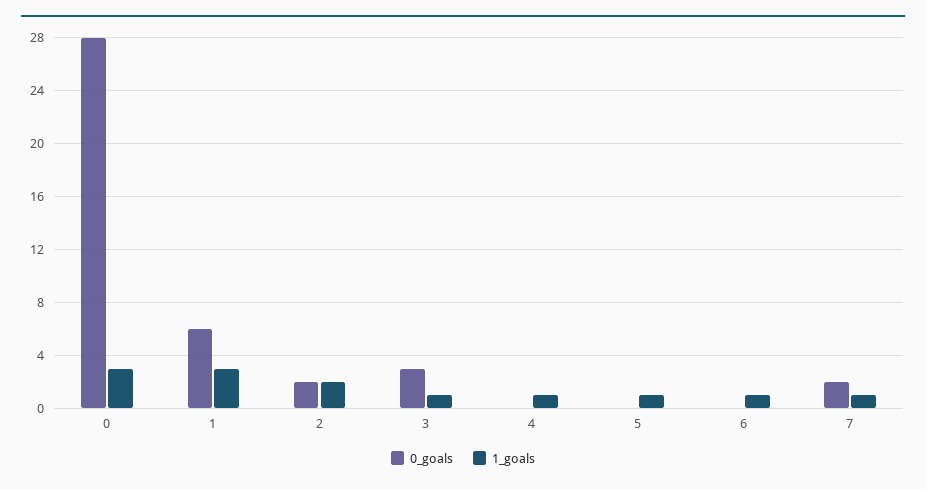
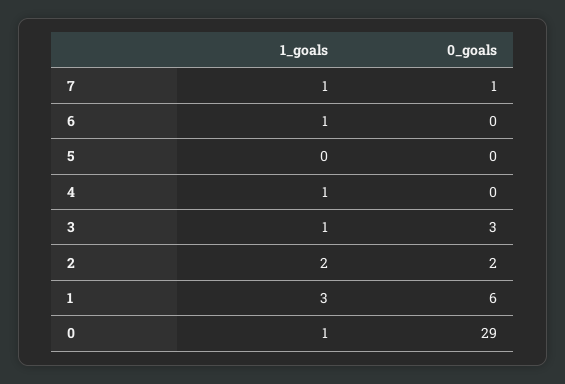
0_goals, 0: 28 -> 29
1_goals, 0: 3 -> 1
1_goals, 5: 1 -> 0
0_goals, 7: 2 -> 1

